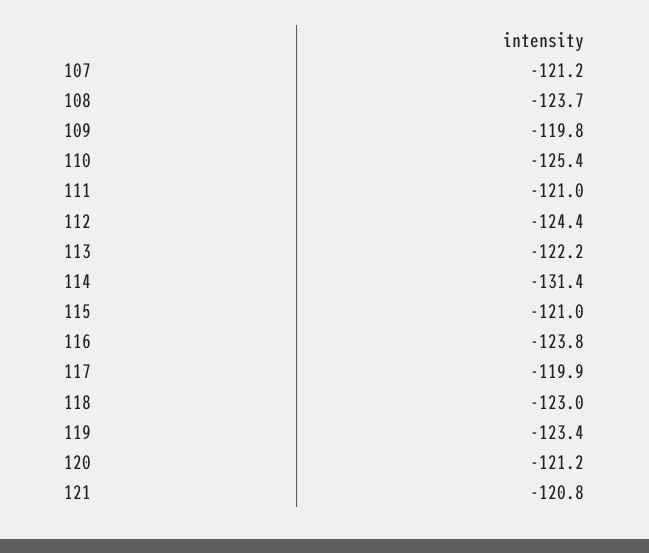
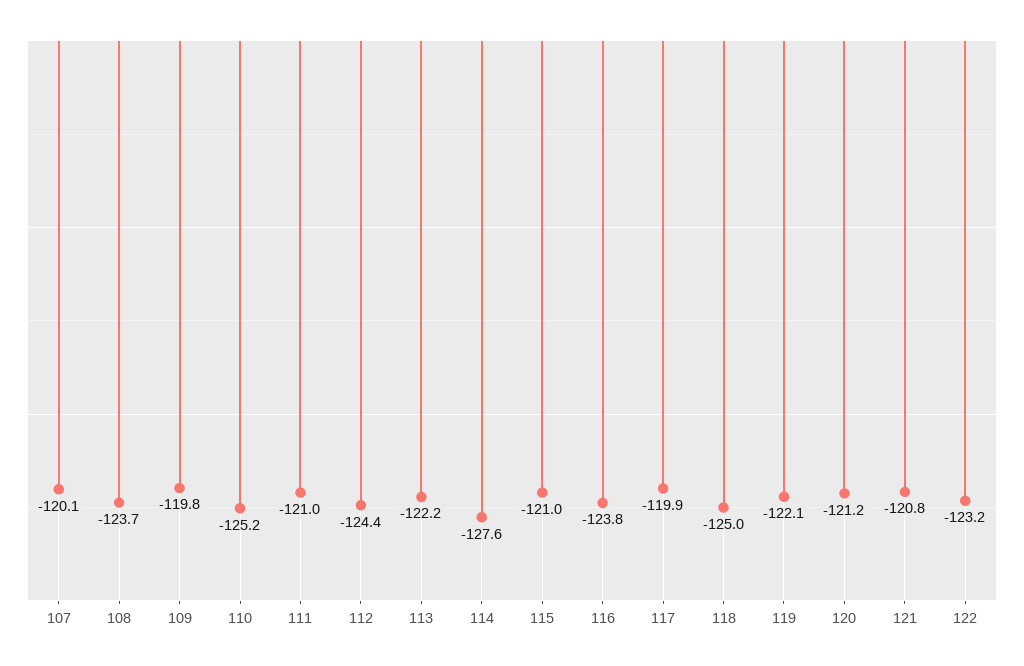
107: -121.2 -> -120.1
110: -125.4 -> -125.2
114: -131.4 -> -127.6
118: -123 -> -125
119: -123.4 -> -122.1
122: none -> -123.2

